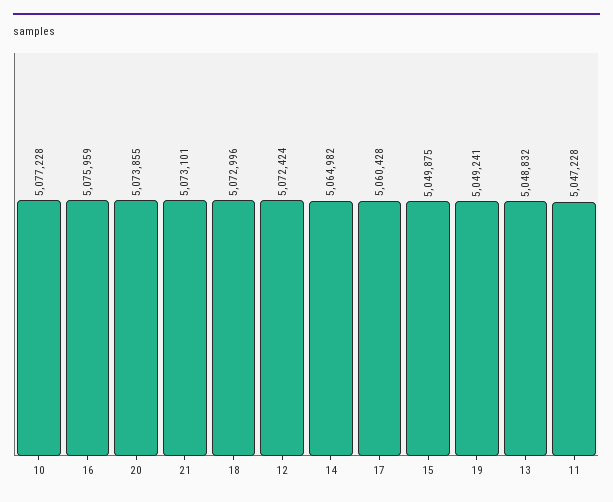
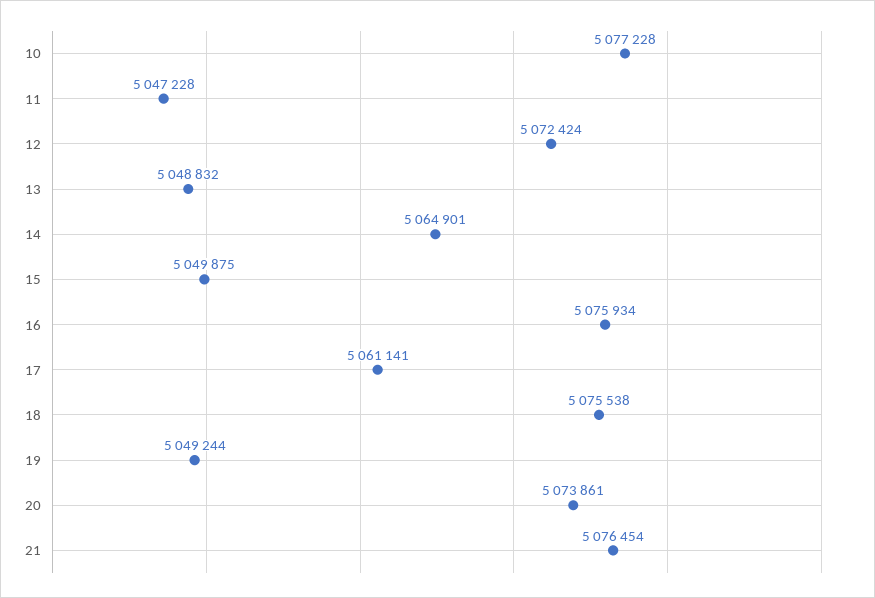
16: 5075959 -> 5075934
20: 5073855 -> 5073861
21: 5073101 -> 5076454
18: 5072996 -> 5075538
14: 5064982 -> 5064901
17: 5060428 -> 5061141
19: 5049241 -> 5049244

